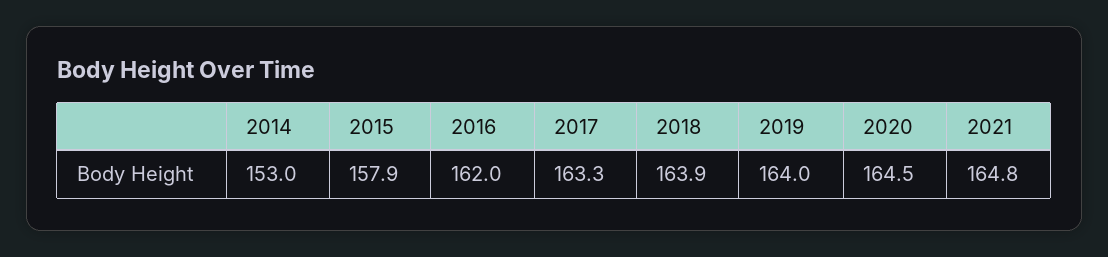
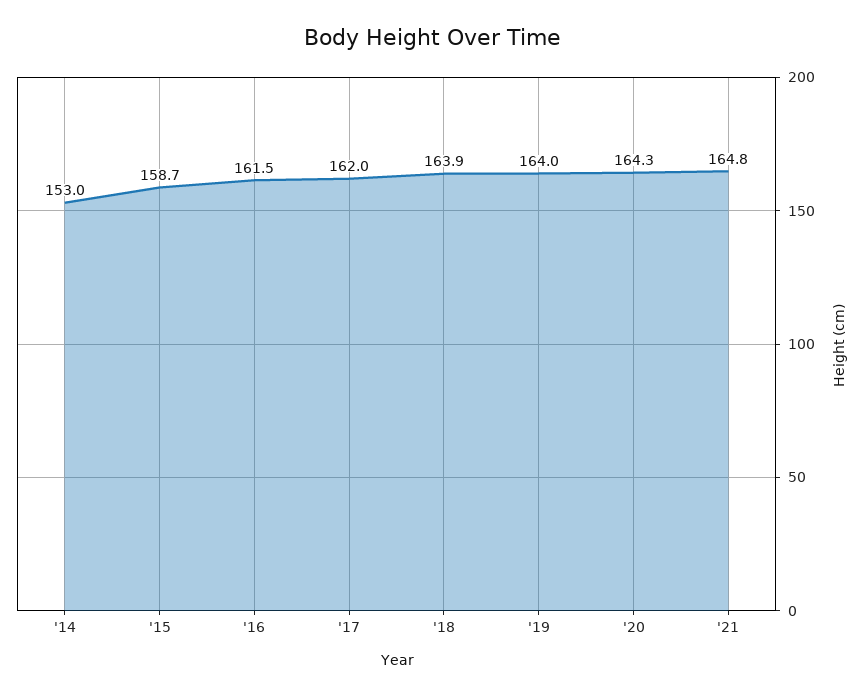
2015: 157.9 -> 158.7
2016: 162 -> 161.5
2017: 163.3 -> 162
2020: 164.5 -> 164.3

